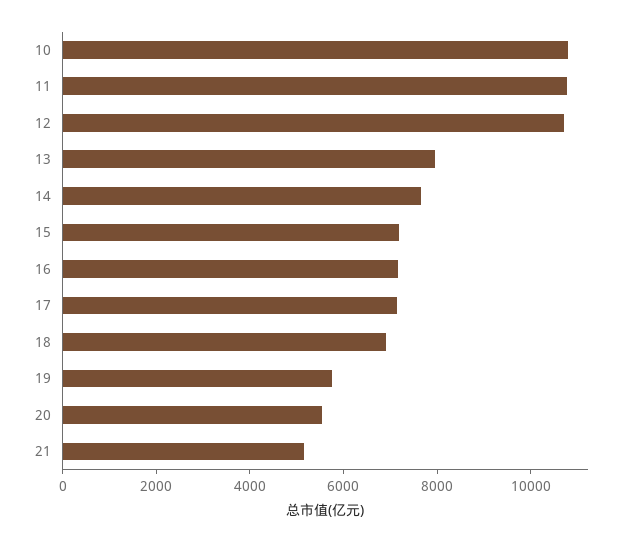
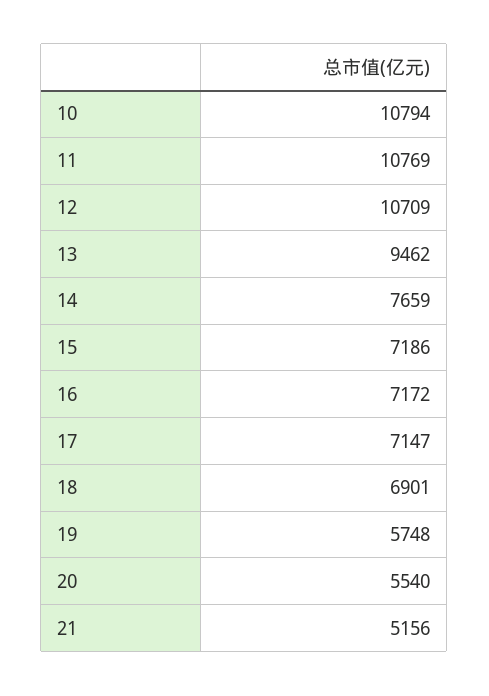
13: 8000 -> 9462

